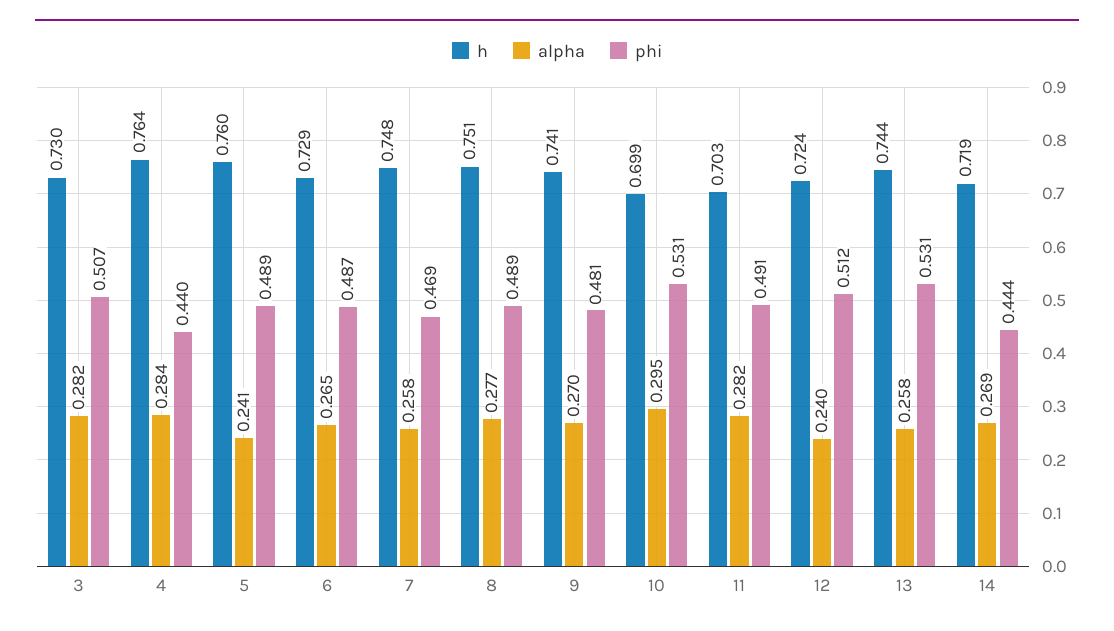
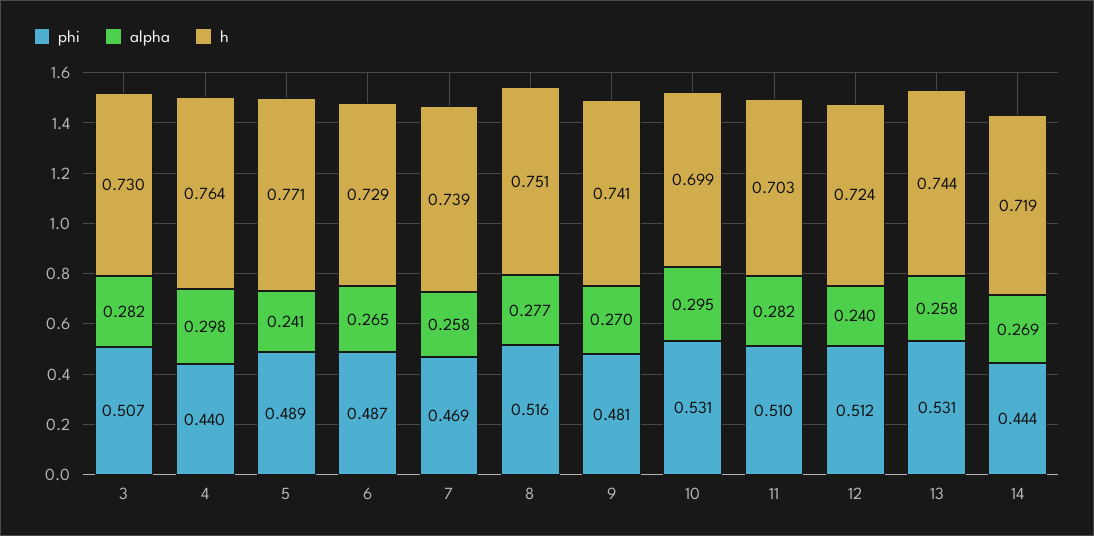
alpha, 4: 0.284 -> 0.298
h, 5: 0.76 -> 0.771
h, 7: 0.748 -> 0.739
phi, 8: 0.489 -> 0.516
phi, 11: 0.491 -> 0.51

